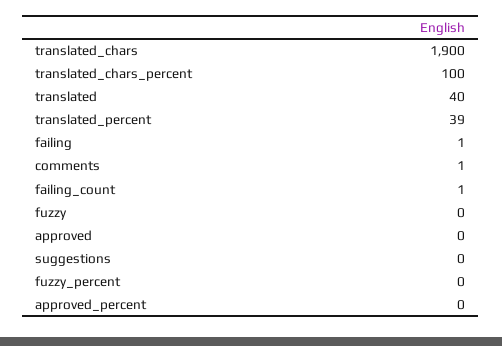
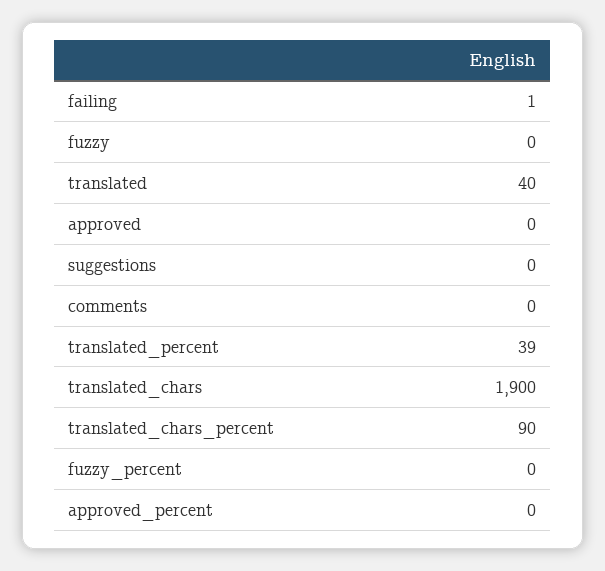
translated_chars_percent: 100 -> 90
comments: 1 -> 0
failing_count: 1 -> none

